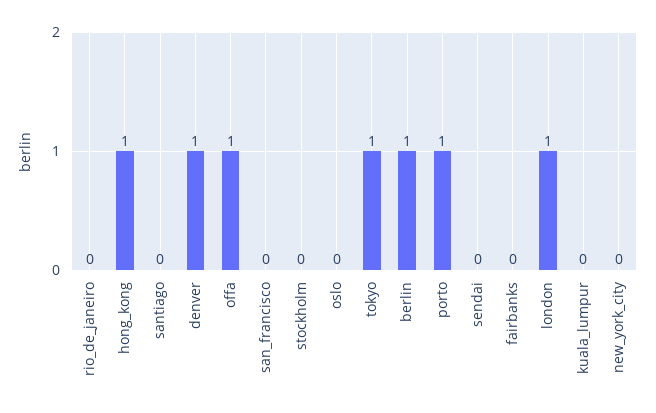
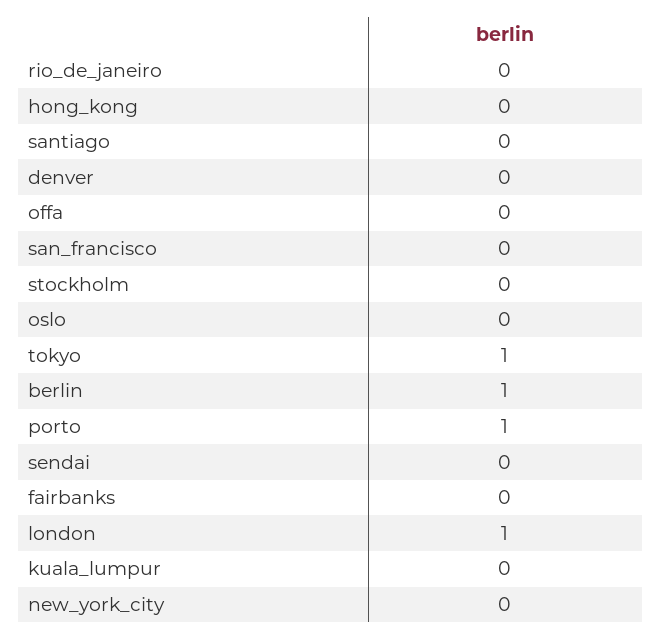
hong_kong: 1 -> 0
denver: 1 -> 0
offa: 1 -> 0

